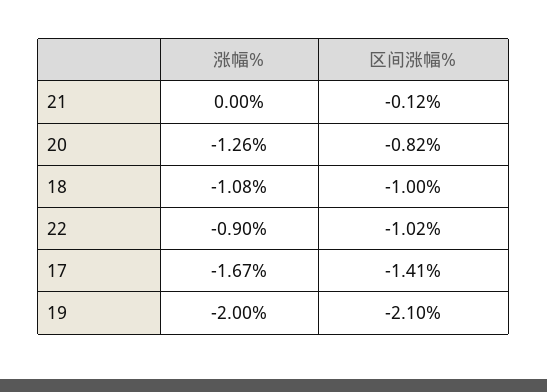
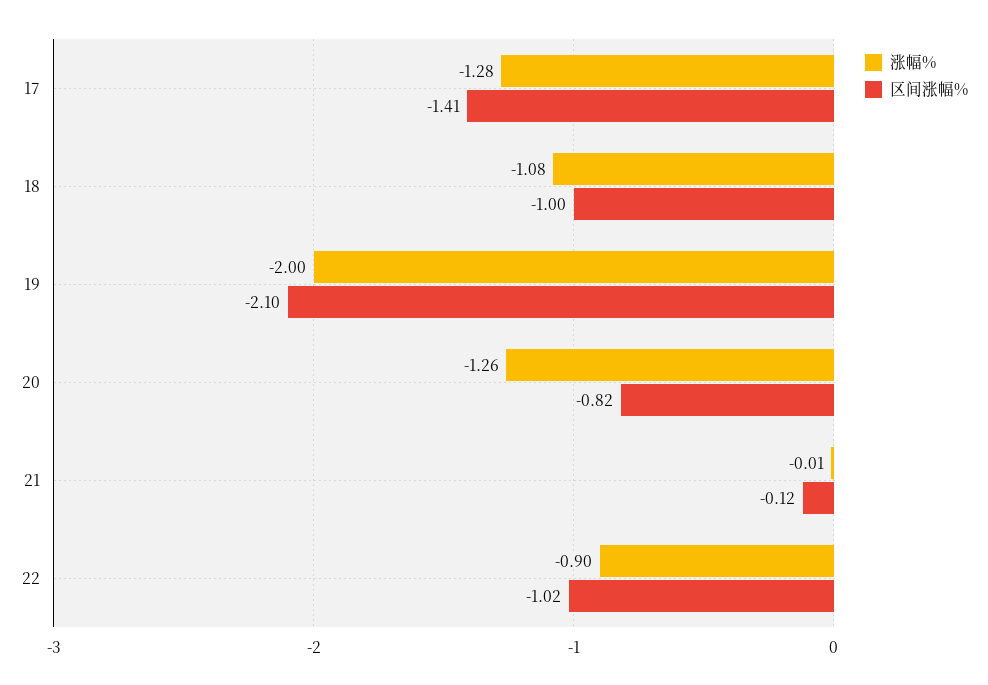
涨幅%, 21: 0 -> -0.01
涨幅%, 17: -1.67 -> -1.28

